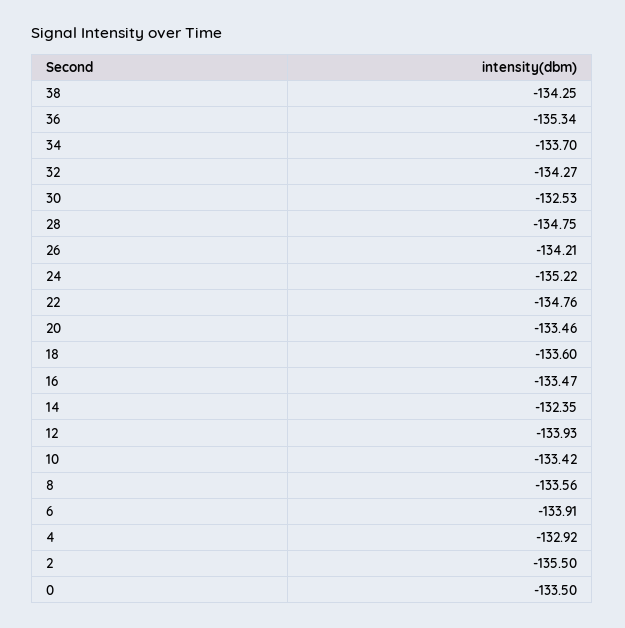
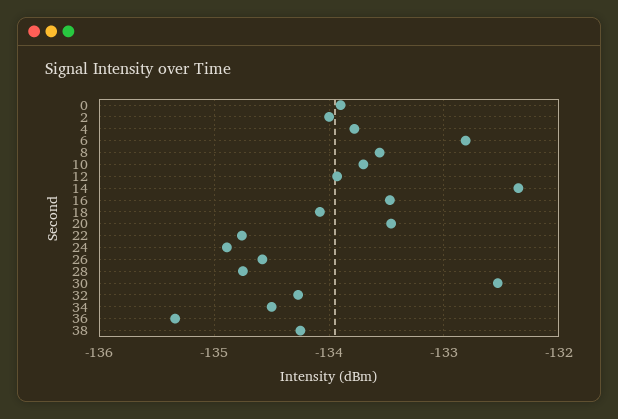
34: -133.7 -> -134.5
26: -134.21 -> -134.6
24: -135.22 -> -134.9
18: -133.6 -> -134.1
10: -133.42 -> -133.7
6: -133.91 -> -132.8
4: -132.92 -> -133.8
2: -135.5 -> -134
0: -133.5 -> -133.9

